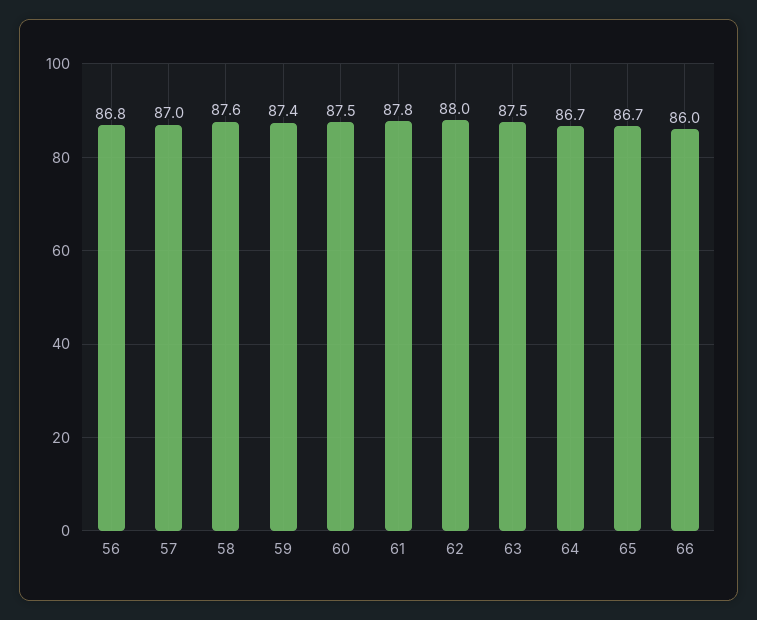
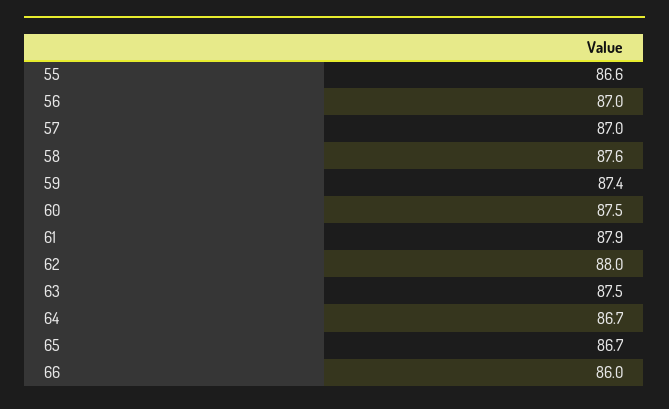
56: 86.8 -> 87
61: 87.8 -> 87.9
55: none -> 86.6

